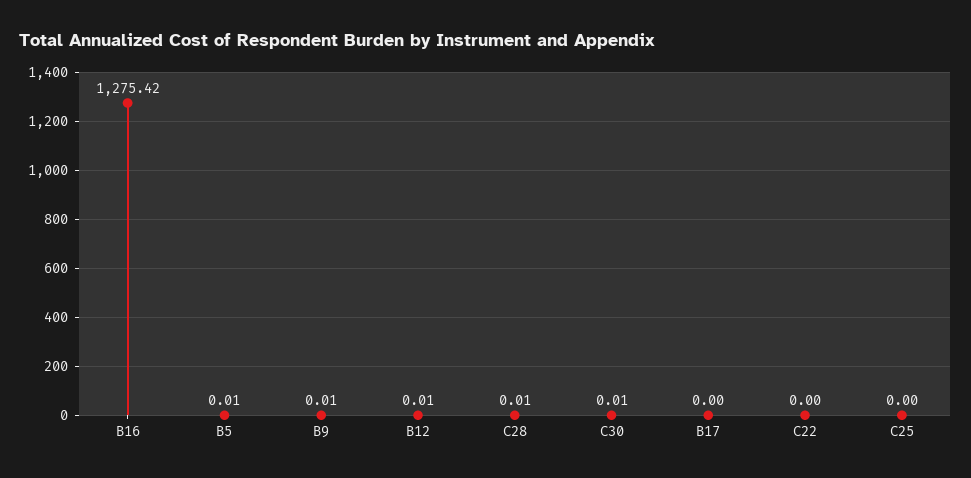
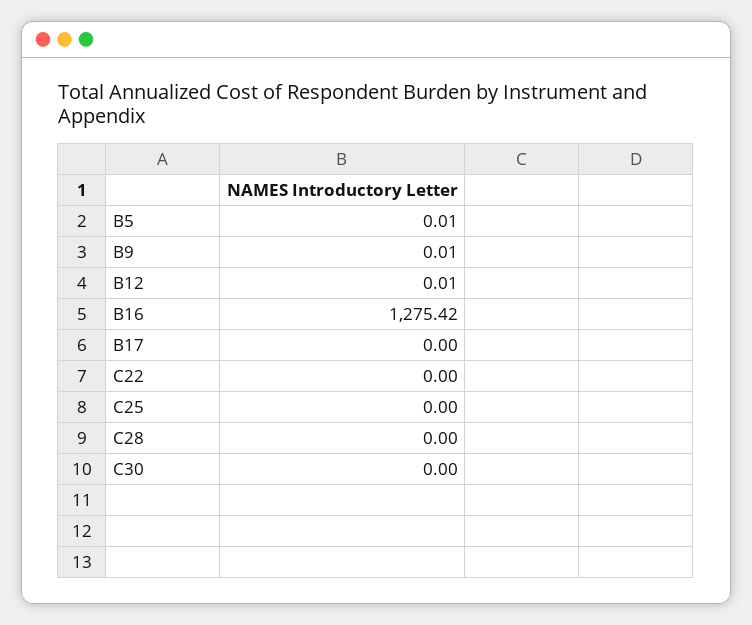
C28: 0.01 -> 0
C30: 0.01 -> 0

